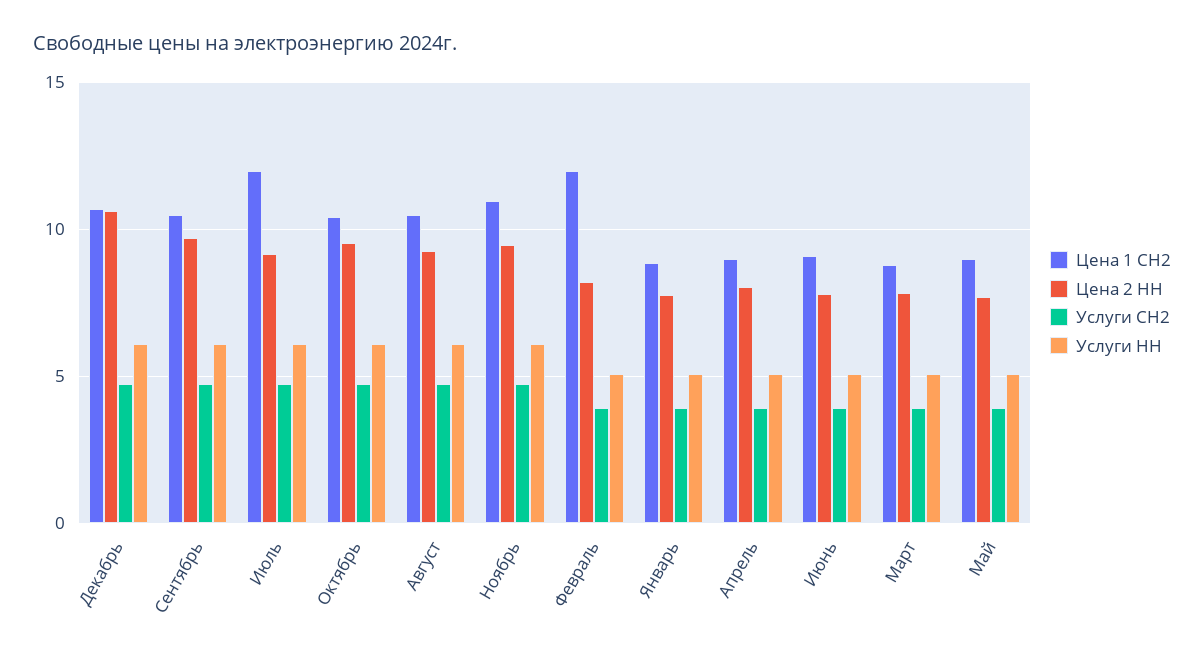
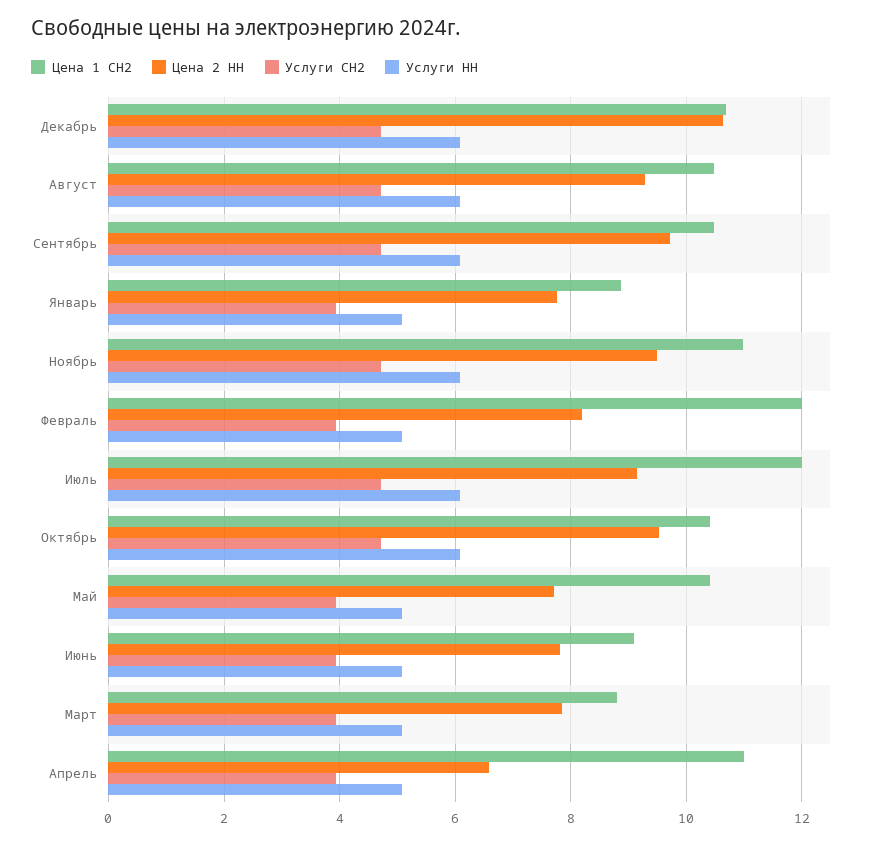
Цена 1 СН2, Апрель: 9 -> 11
Цена 2 НН, Апрель: 8 -> 6.6
Цена 1 СН2, Май: 9 -> 10.4

